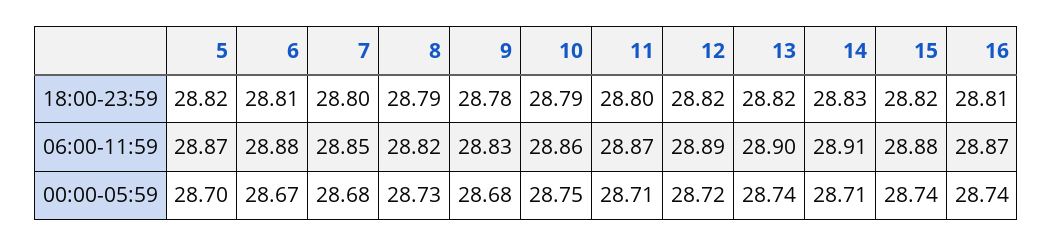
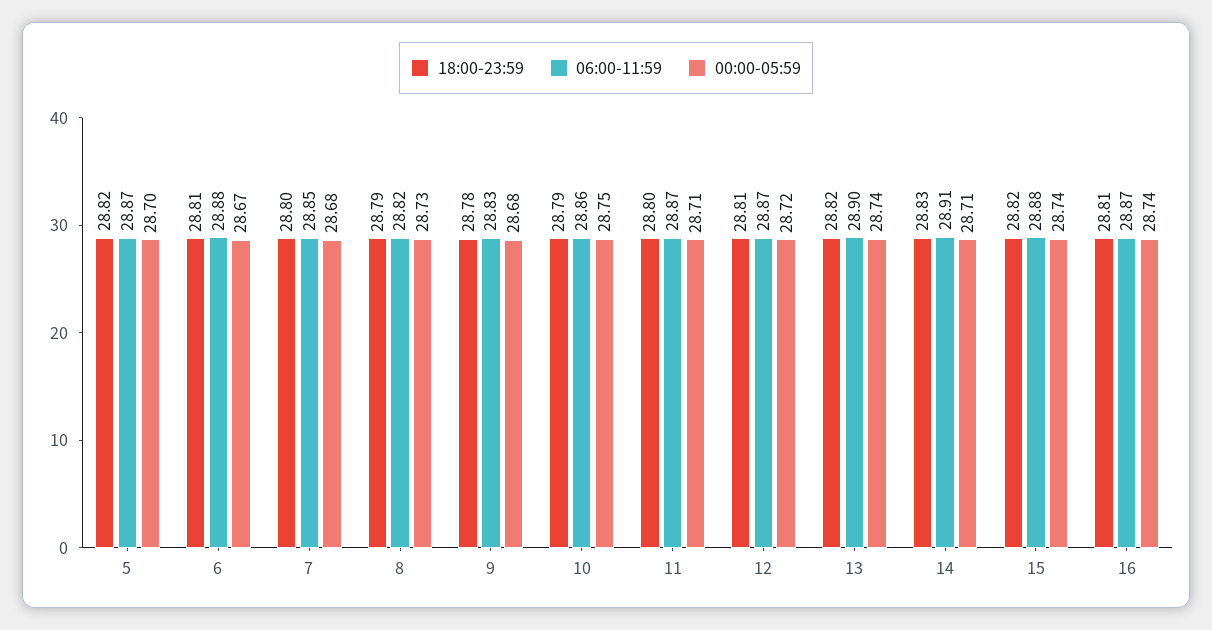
18:00-23:59, 12: 28.82 -> 28.81
06:00-11:59, 12: 28.89 -> 28.87

